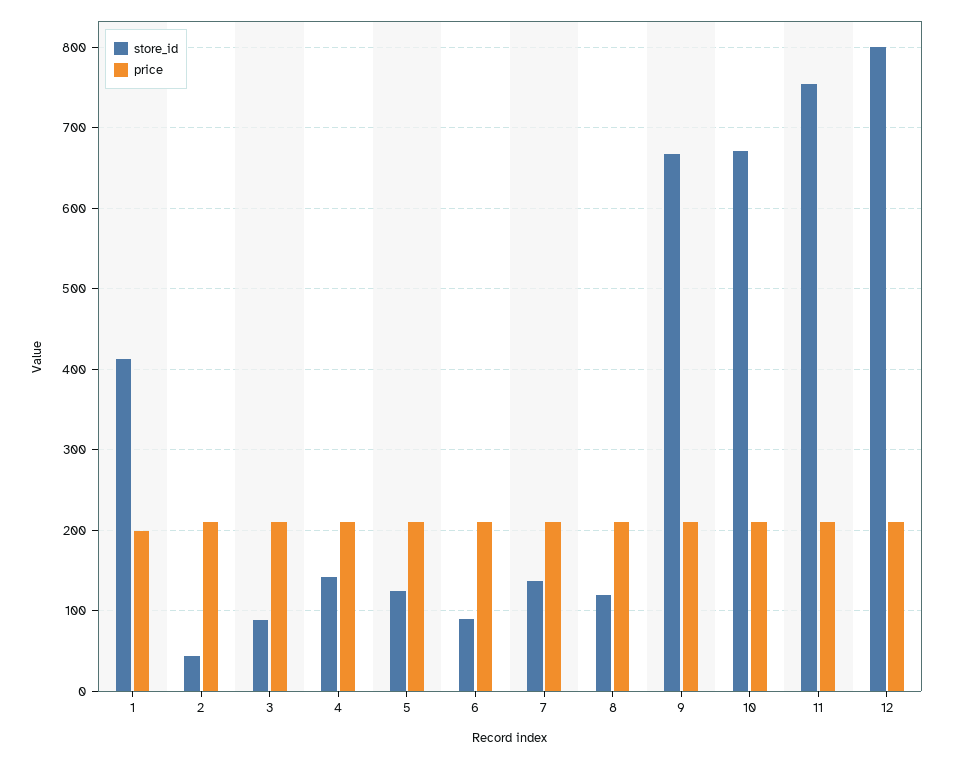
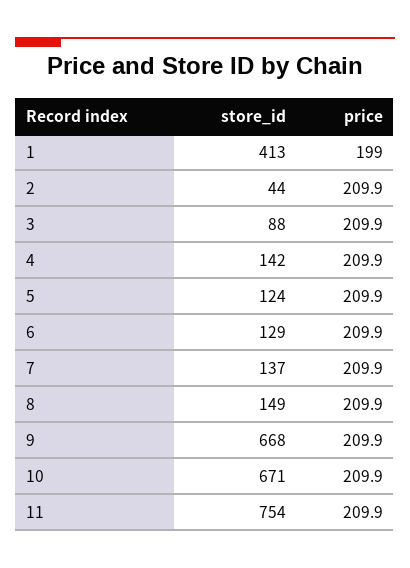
store_id, 6: 90 -> 129
store_id, 8: 120 -> 149
store_id, 12: 800 -> none
price, 12: 210 -> none

